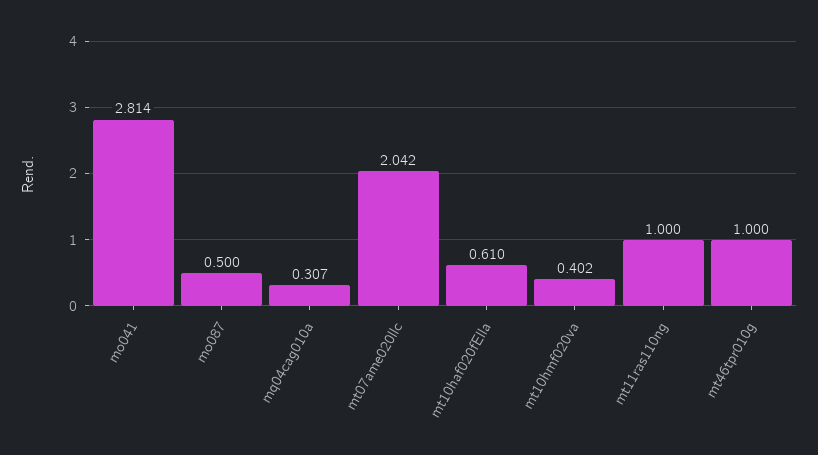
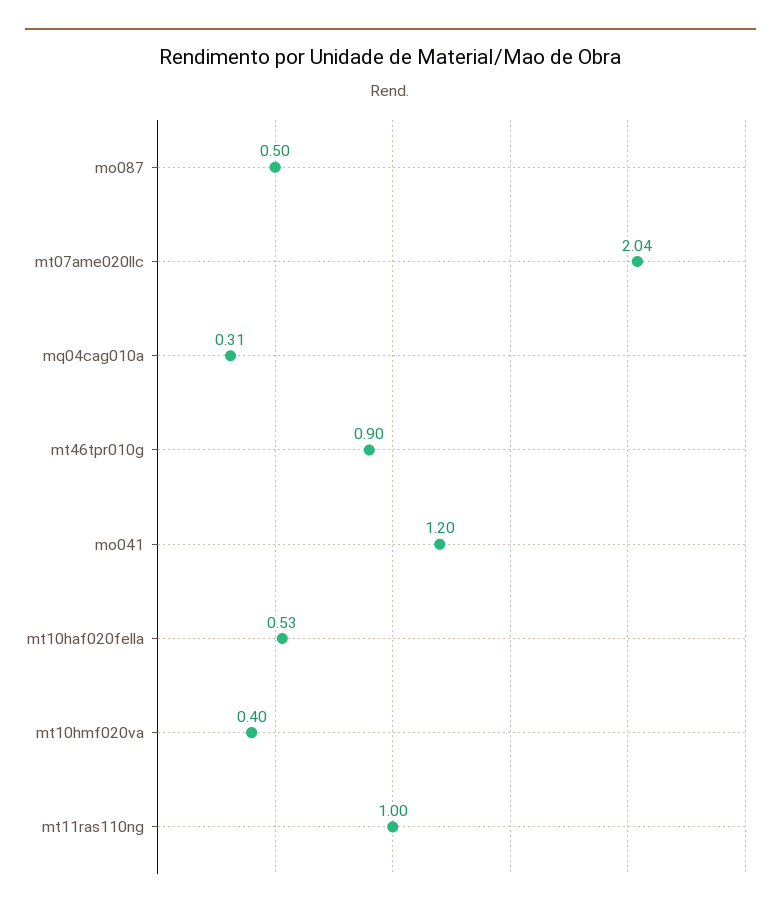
mo041: 2.814 -> 1.2
mt10haf020fElla: 0.61 -> 0.53
mt46tpr010g: 1 -> 0.9

